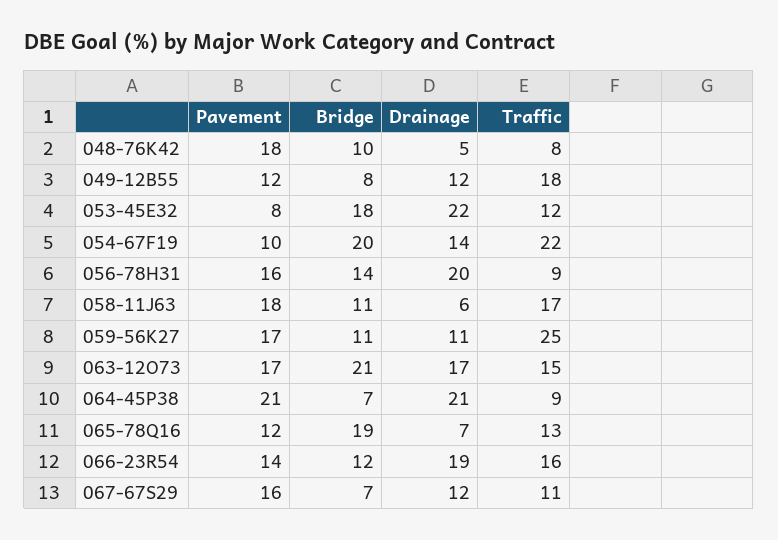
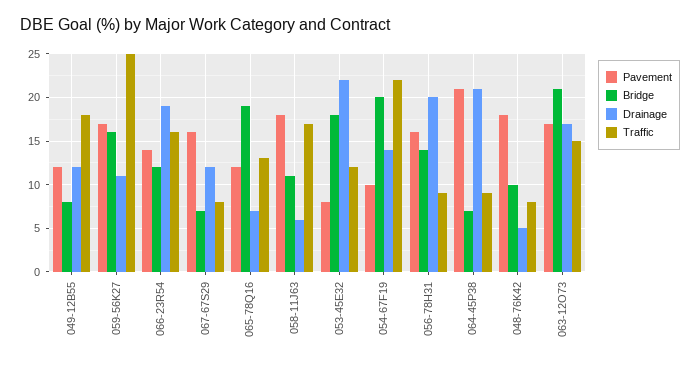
Bridge, 059-56K27: 11 -> 16
Traffic, 067-67S29: 11 -> 8

